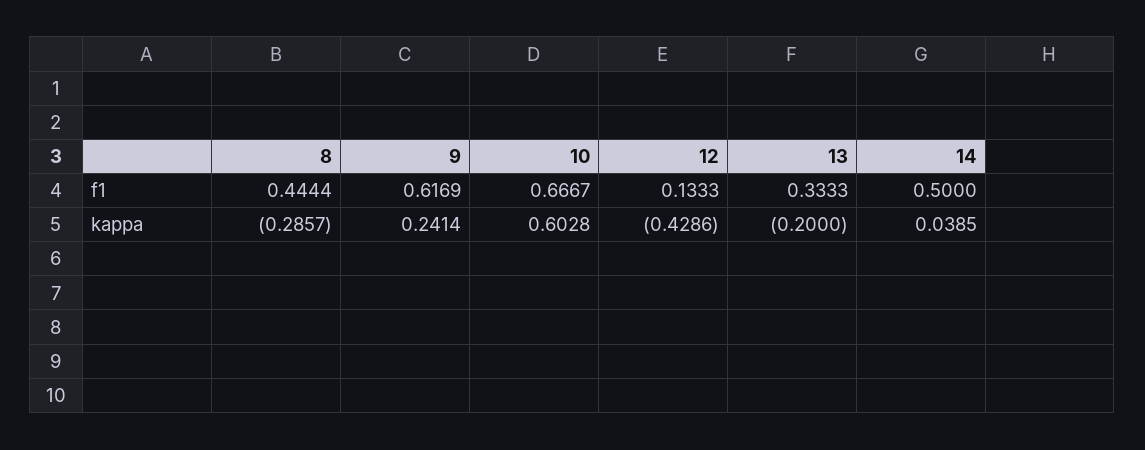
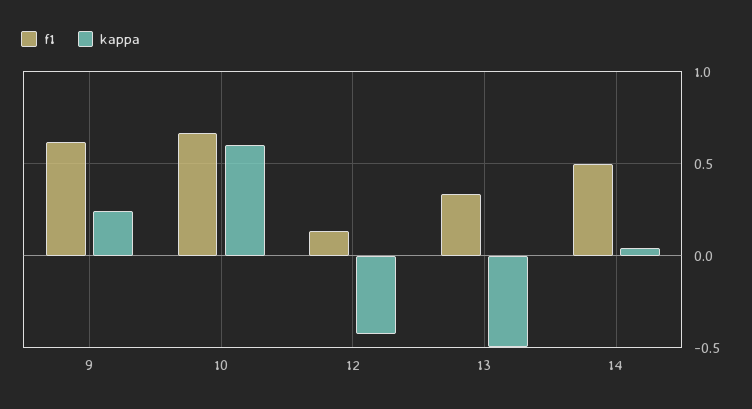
f1, 8: 0.4444 -> none
kappa, 8: -0.2857 -> none
kappa, 13: -0.2 -> -0.5

